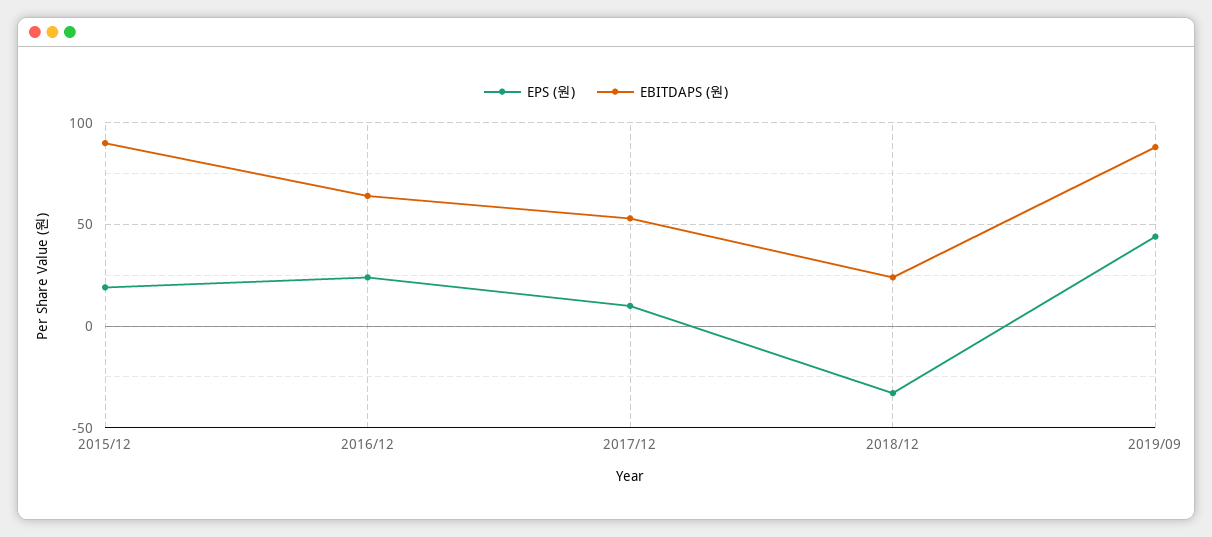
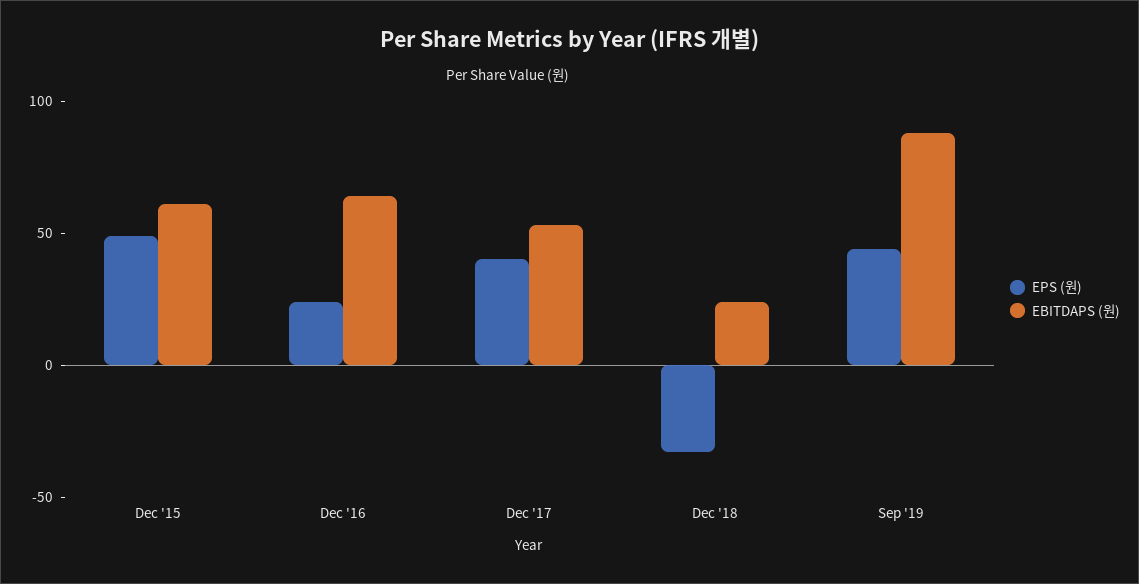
EPS (원), 2015/12: 20 -> 50
EBITDAPS (원), 2015/12: 90 -> 60
EPS (원), 2017/12: 10 -> 40

